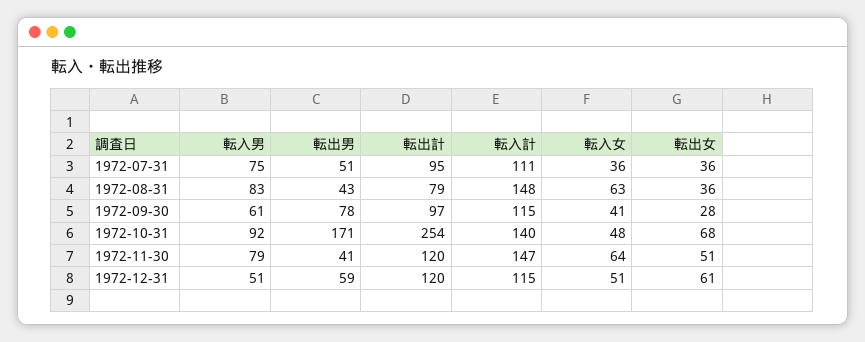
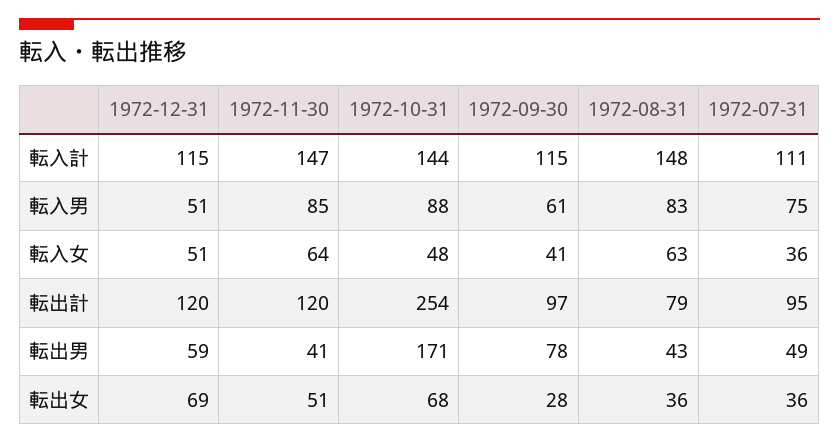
転出男, 1972-07-31: 51 -> 49
転入男, 1972-10-31: 92 -> 88
転入計, 1972-10-31: 140 -> 144
転入男, 1972-11-30: 79 -> 85
転出女, 1972-12-31: 61 -> 69

